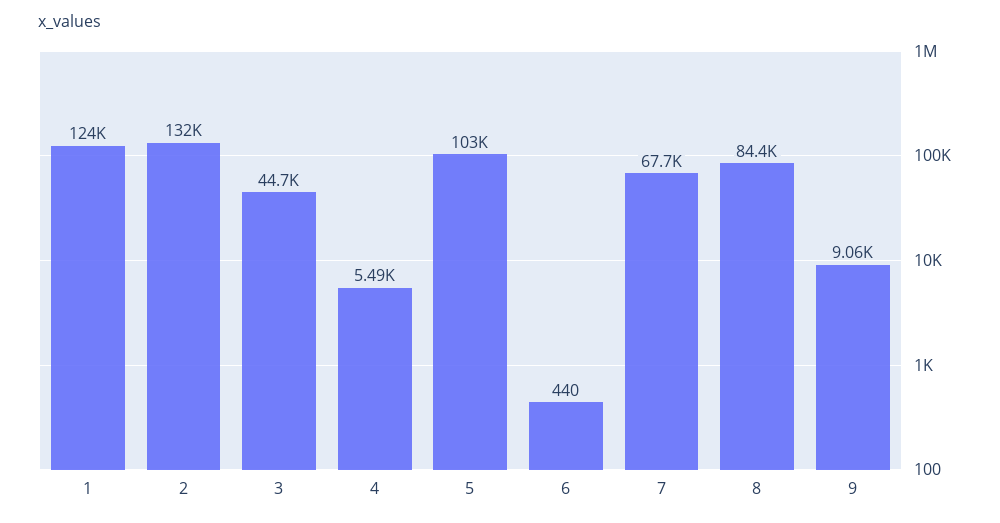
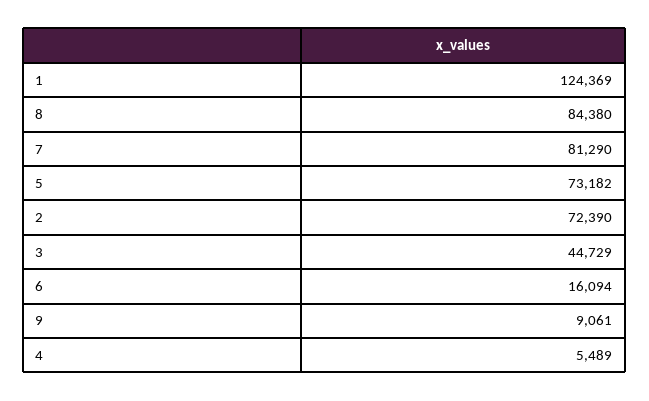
2: 132000 -> 72390
5: 103000 -> 73182
6: 440 -> 16094
7: 67700 -> 81290

